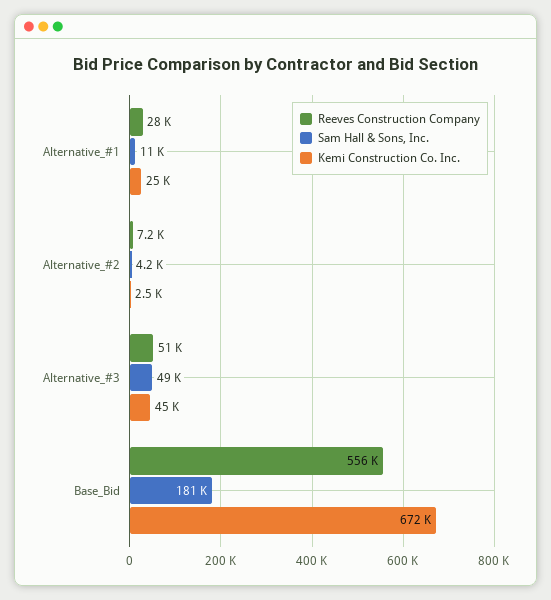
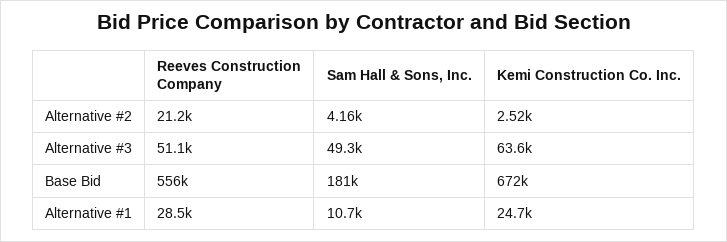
Reeves Construction Company, Alternative_#2: 7200 -> 21200
Kemi Construction Co. Inc., Alternative_#3: 45000 -> 63600

